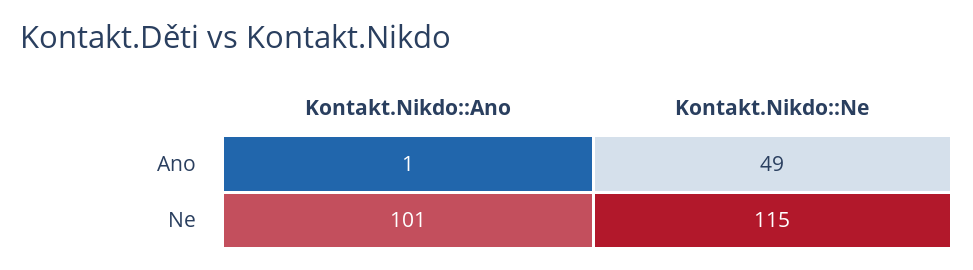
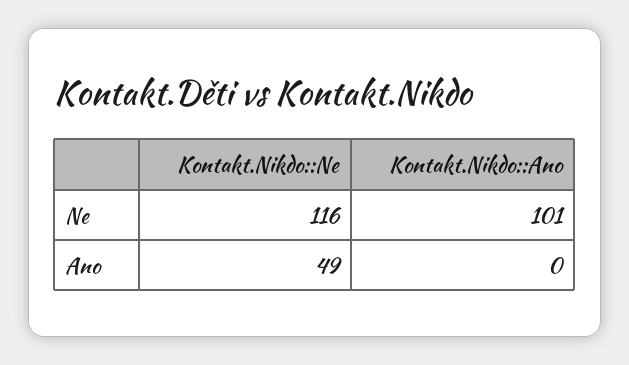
Kontakt.Nikdo::Ano, Ano: 1 -> 0
Kontakt.Nikdo::Ne, Ne: 115 -> 116

